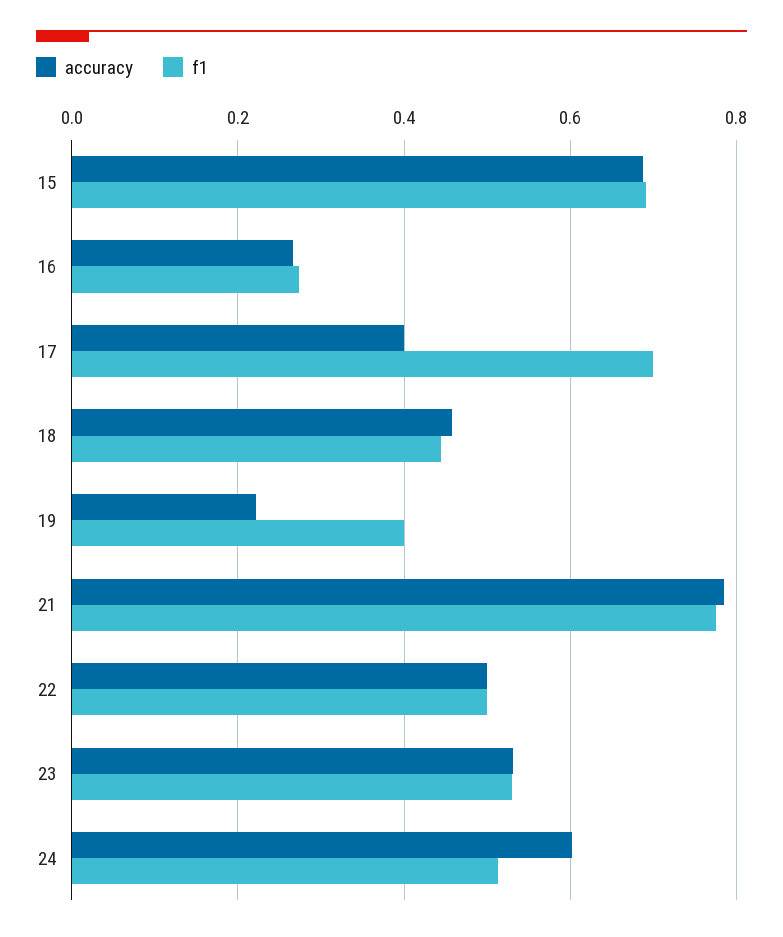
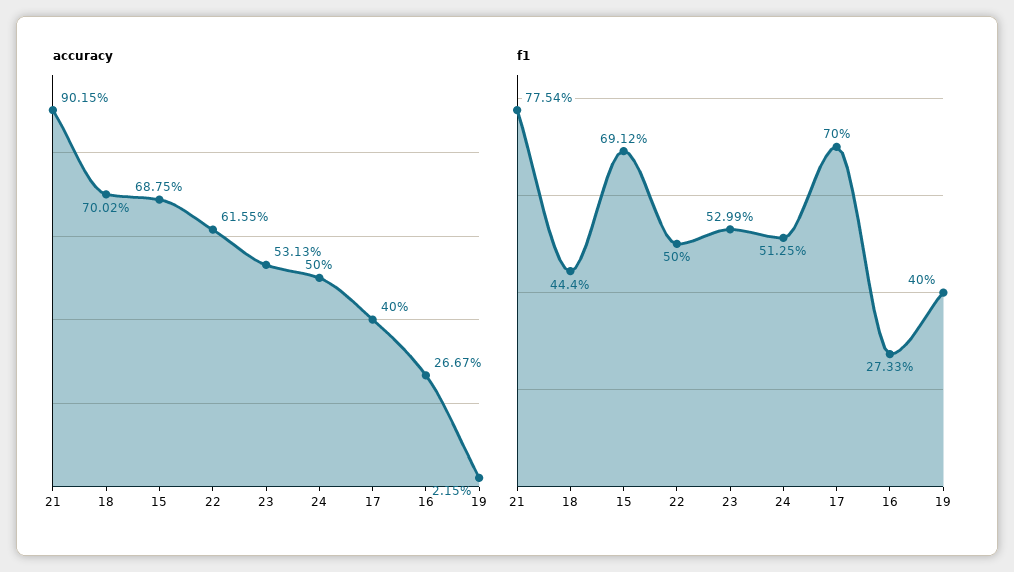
accuracy, 18: 0.46 -> 0.7002
accuracy, 19: 0.22 -> 0.0215
accuracy, 21: 0.78 -> 0.9015
accuracy, 22: 0.5 -> 0.6155
accuracy, 24: 0.6 -> 0.5

